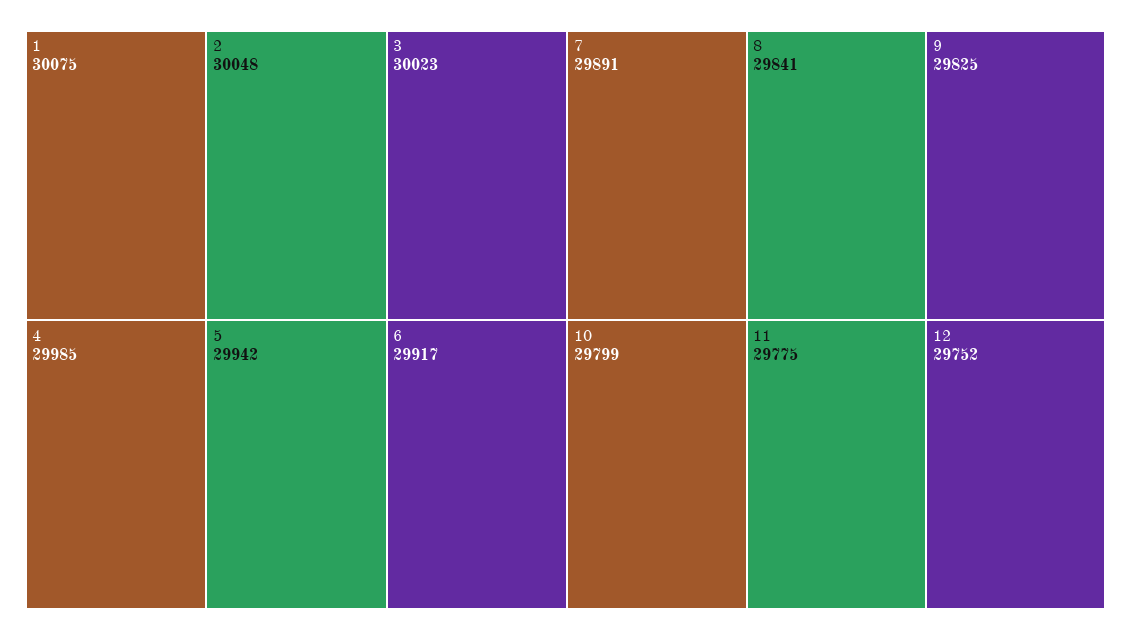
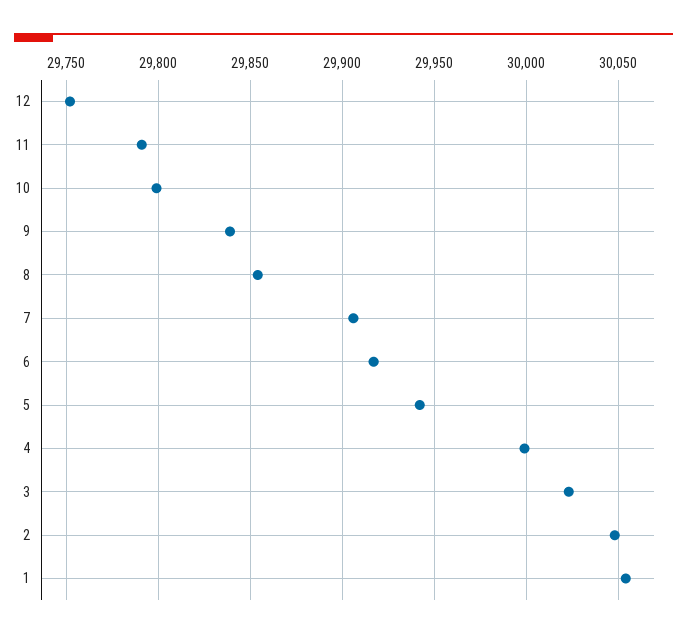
1: 30075 -> 30055
4: 29985 -> 30000
7: 29891 -> 29905
8: 29841 -> 29855
9: 29825 -> 29840
11: 29775 -> 29790

